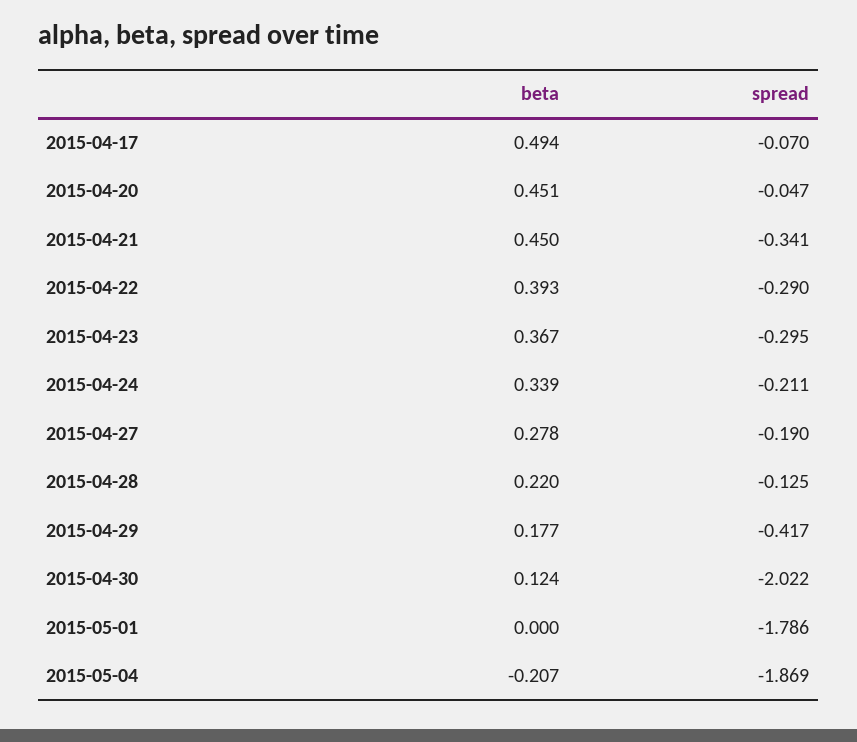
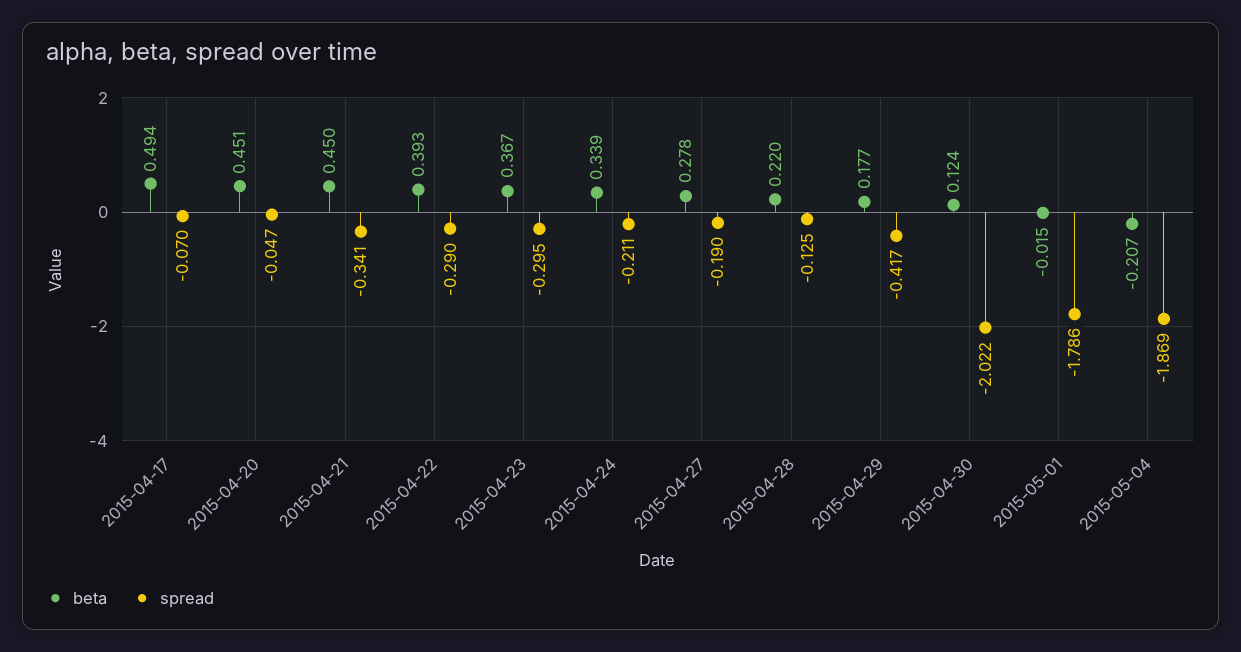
beta, 2015-05-01: 0 -> -0.015

